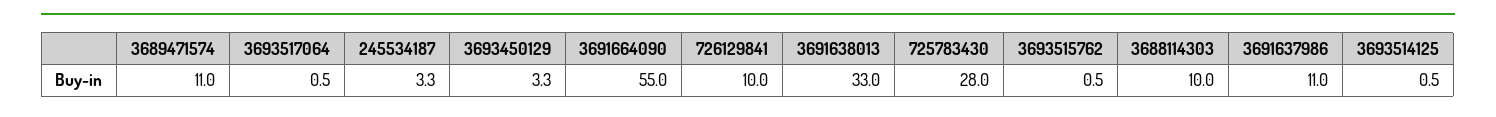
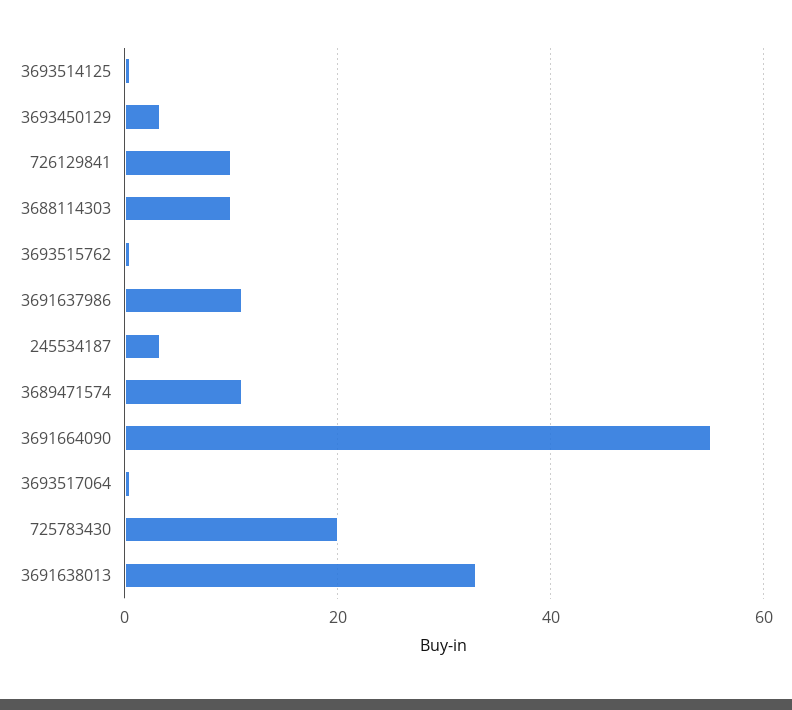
725783430: 28 -> 20

